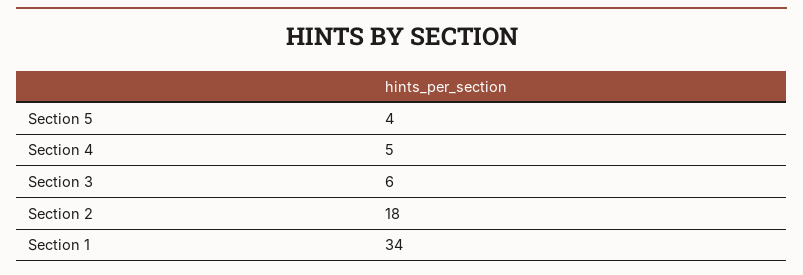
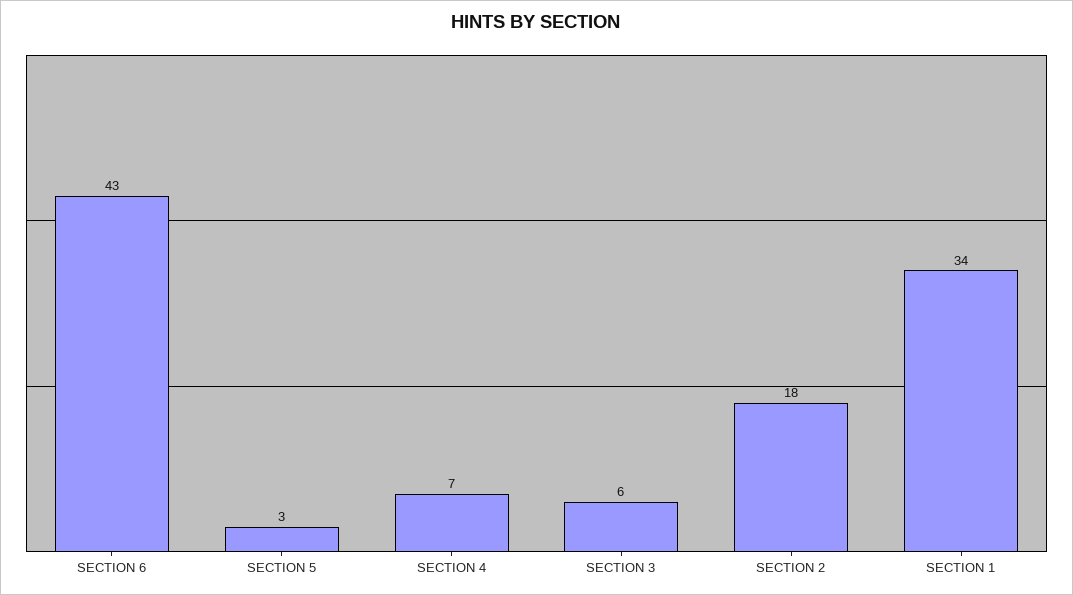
Section 5: 4 -> 3
Section 4: 5 -> 7
SECTION 6: none -> 43

